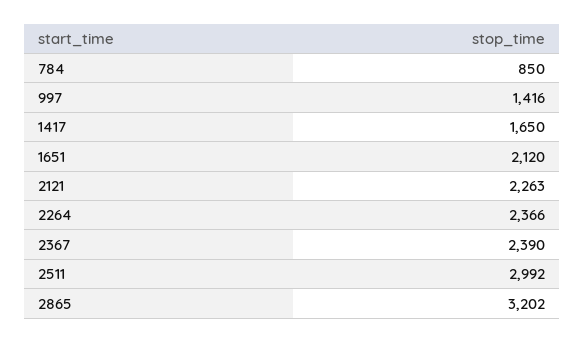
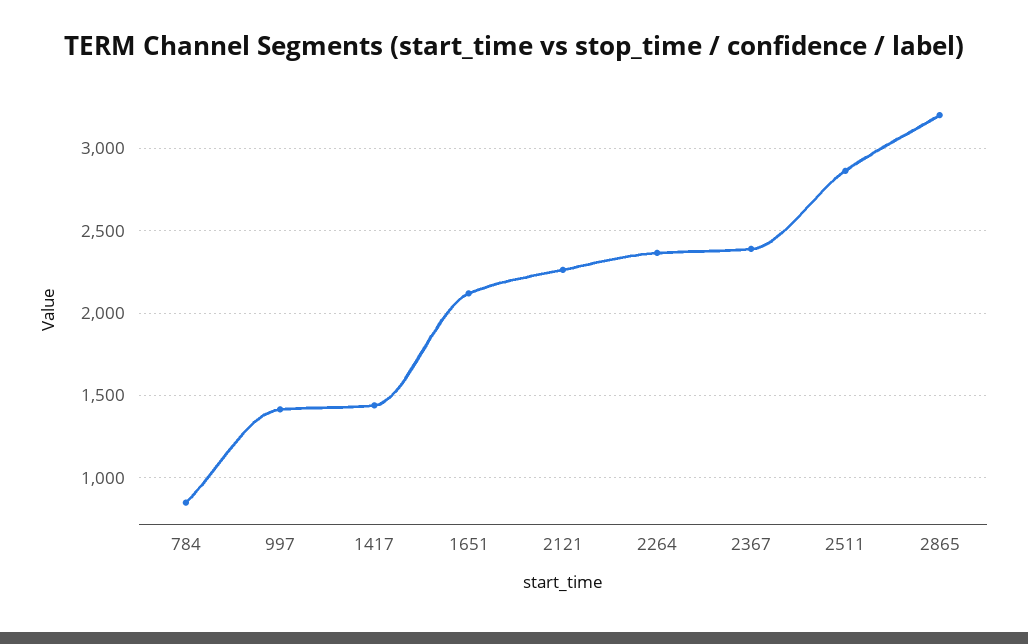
1417: 1650 -> 1450
2511: 2992 -> 2850

